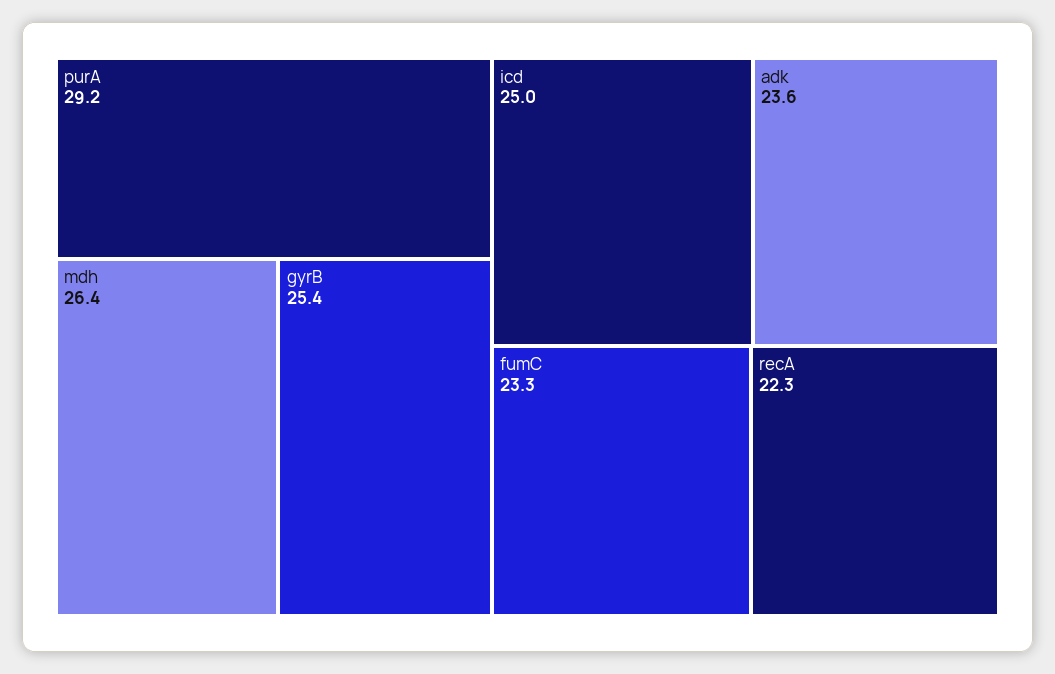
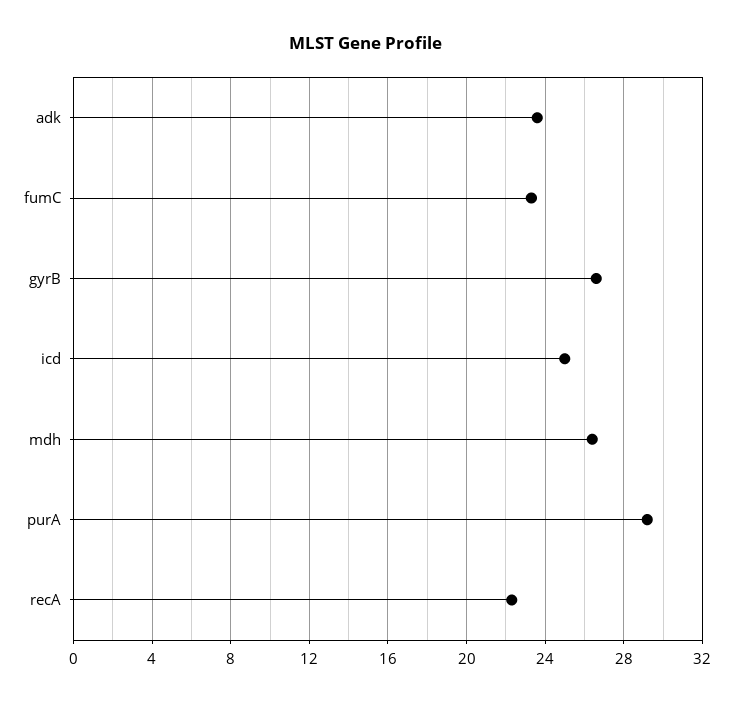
gyrB: 25.4 -> 26.5

